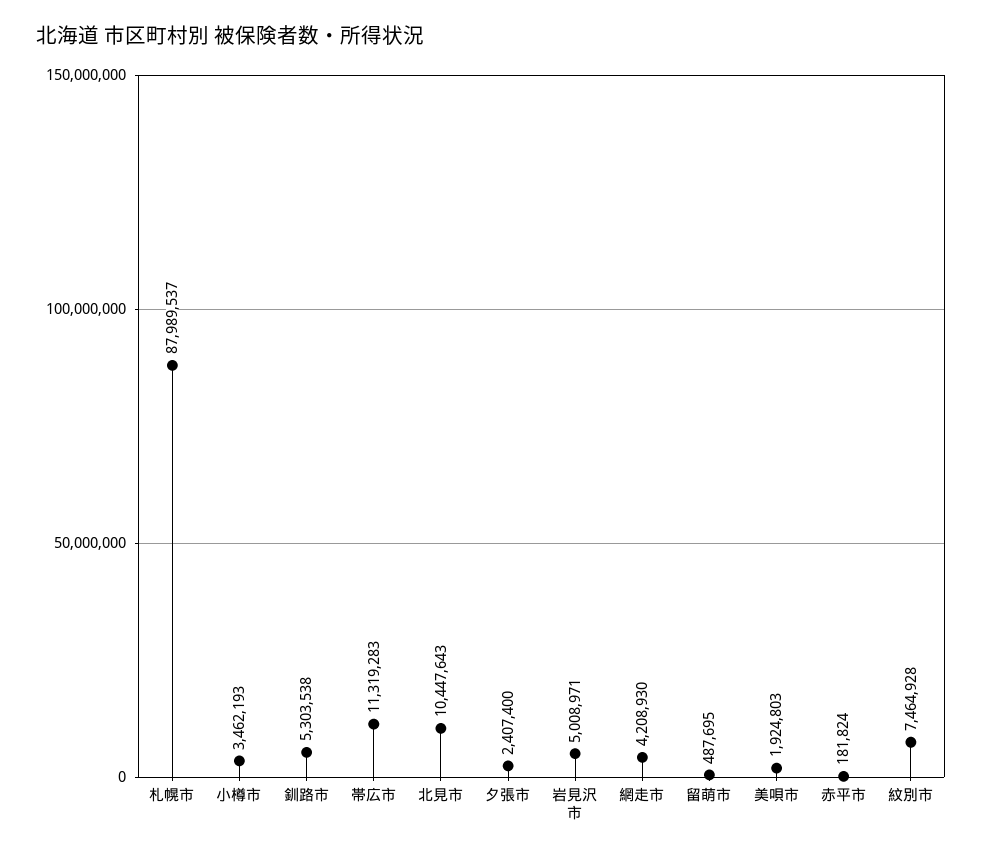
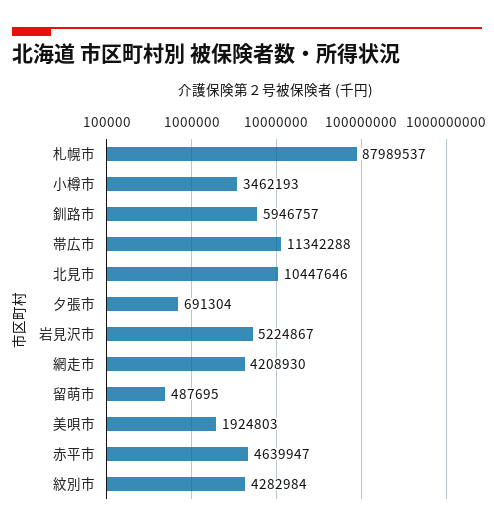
釧路市: 5303538 -> 5946757
帯広市: 11319283 -> 11342288
北見市: 10447643 -> 10447646
夕張市: 2407400 -> 691304
岩見沢市: 5008971 -> 5224867
赤平市: 181824 -> 4639947
紋別市: 7464928 -> 4282984

